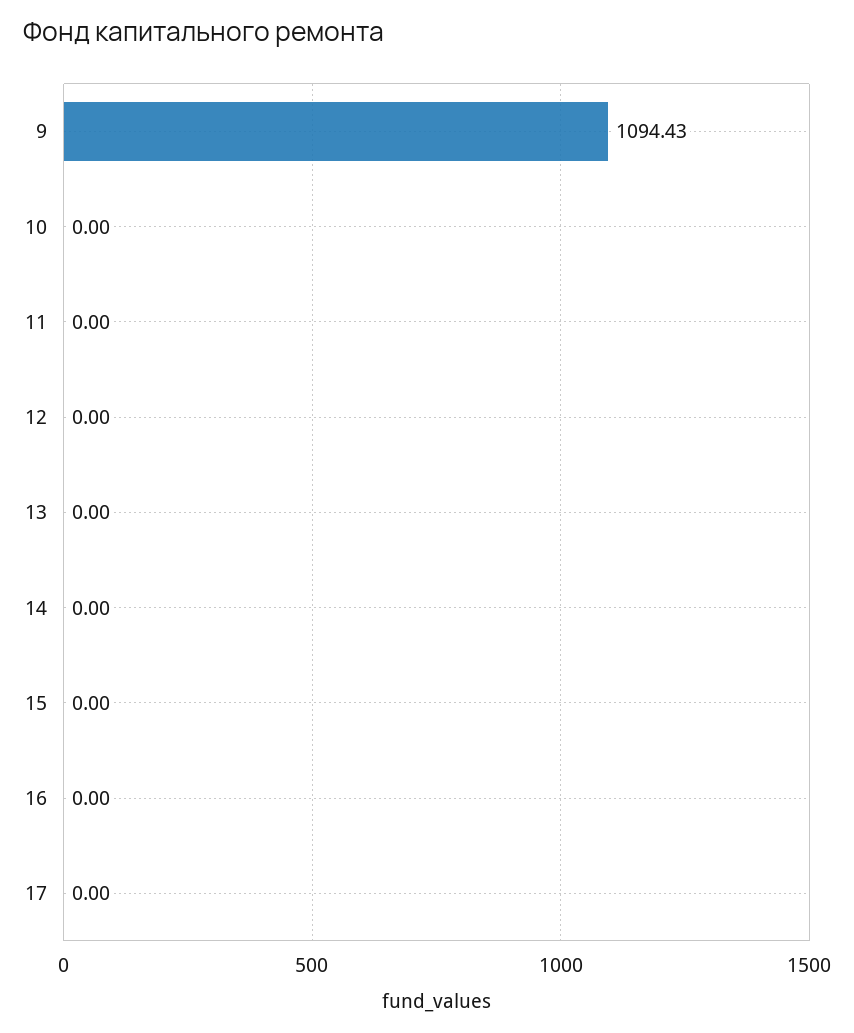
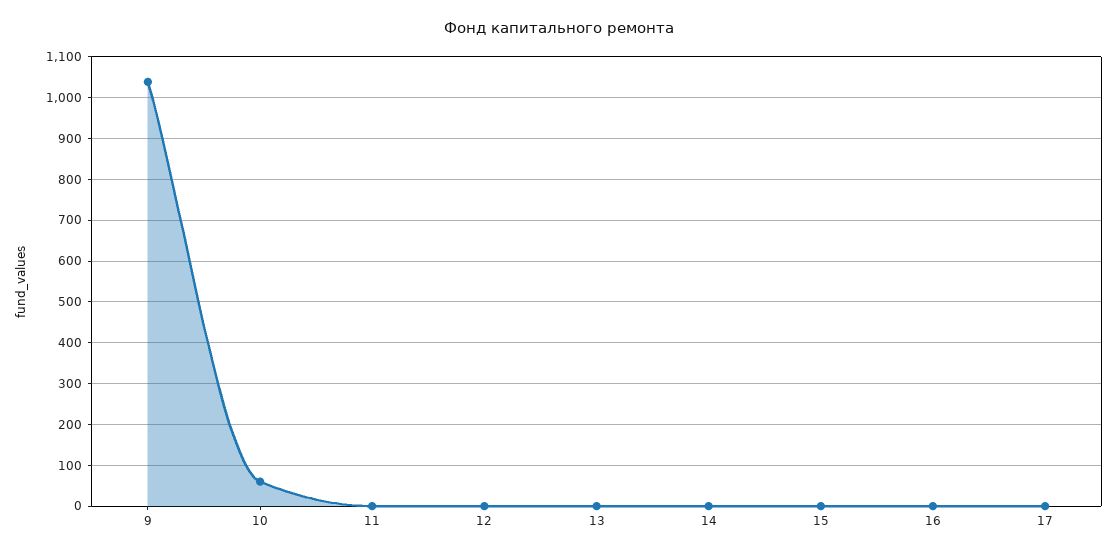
9: 1094.43 -> 1040
10: 0 -> 60

